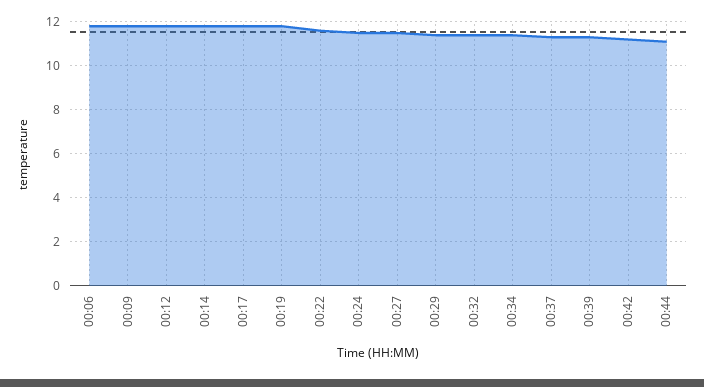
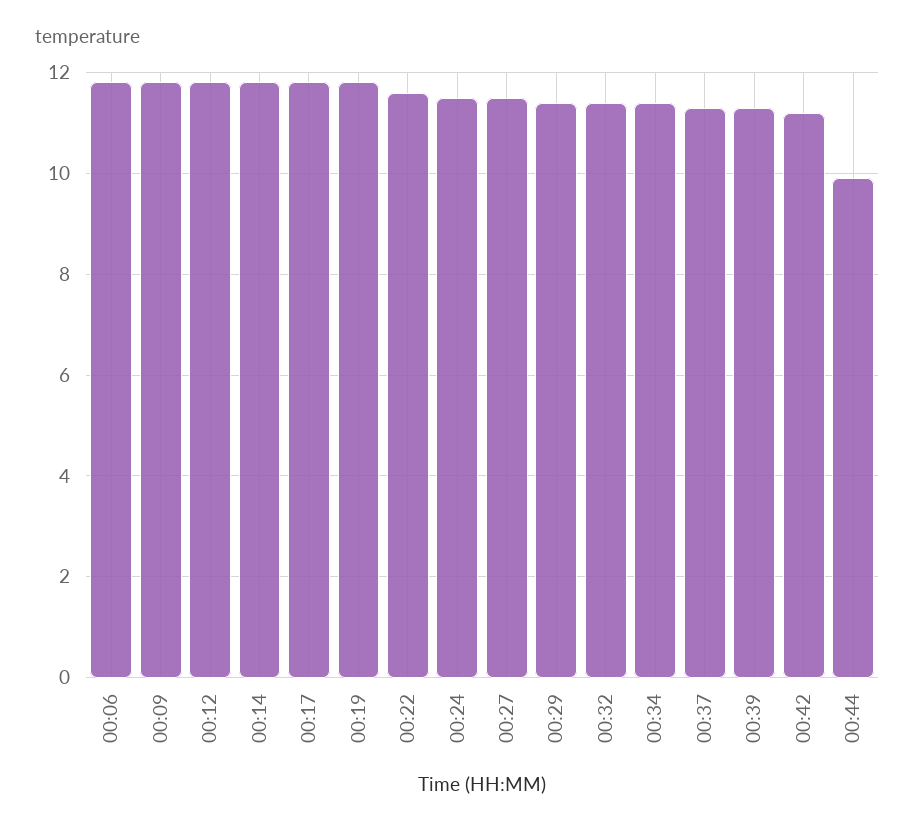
00:44: 11 -> 10

